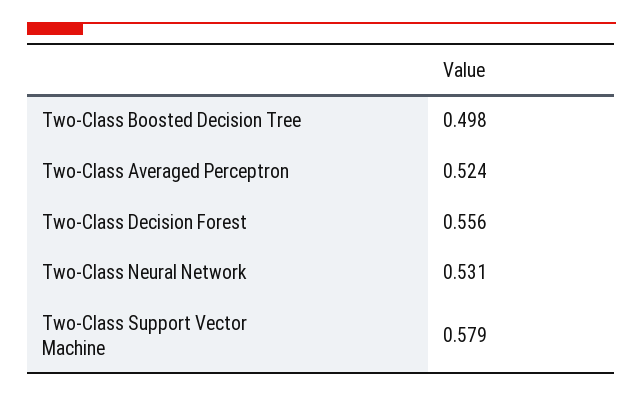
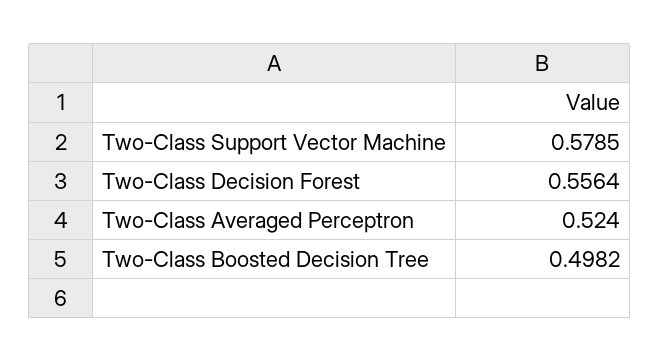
Two-Class Neural Network: 0.531 -> none

